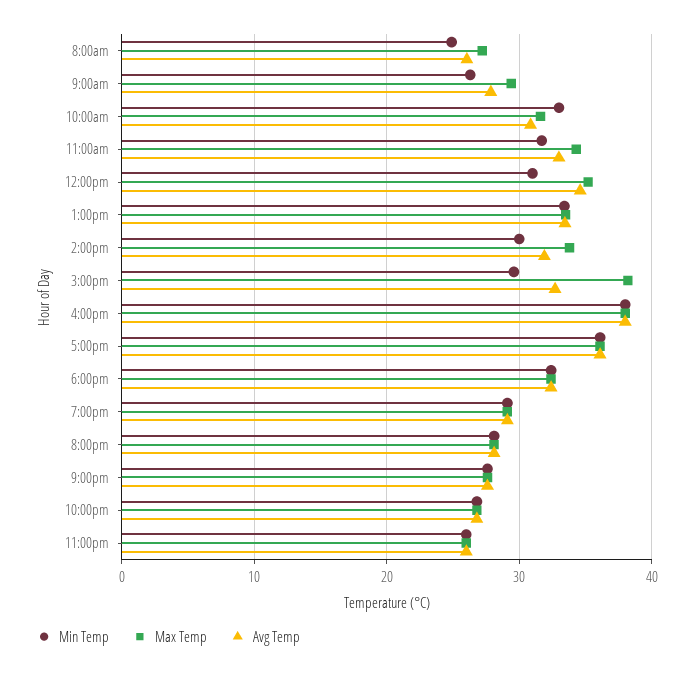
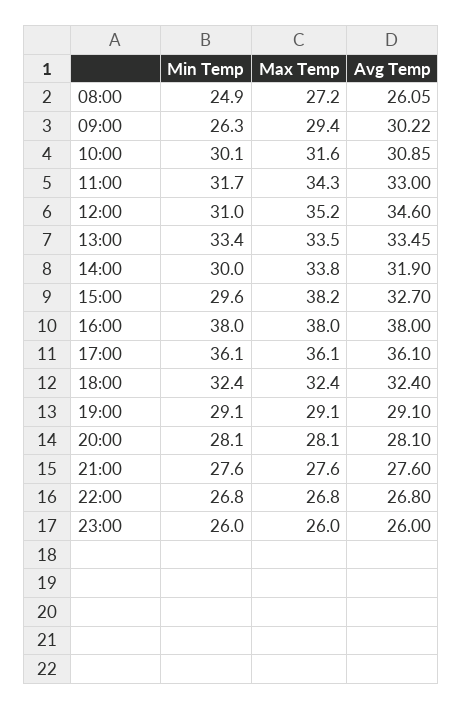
Avg Temp, 9:00am: 28 -> 30.22
Min Temp, 10:00am: 33 -> 30.1

